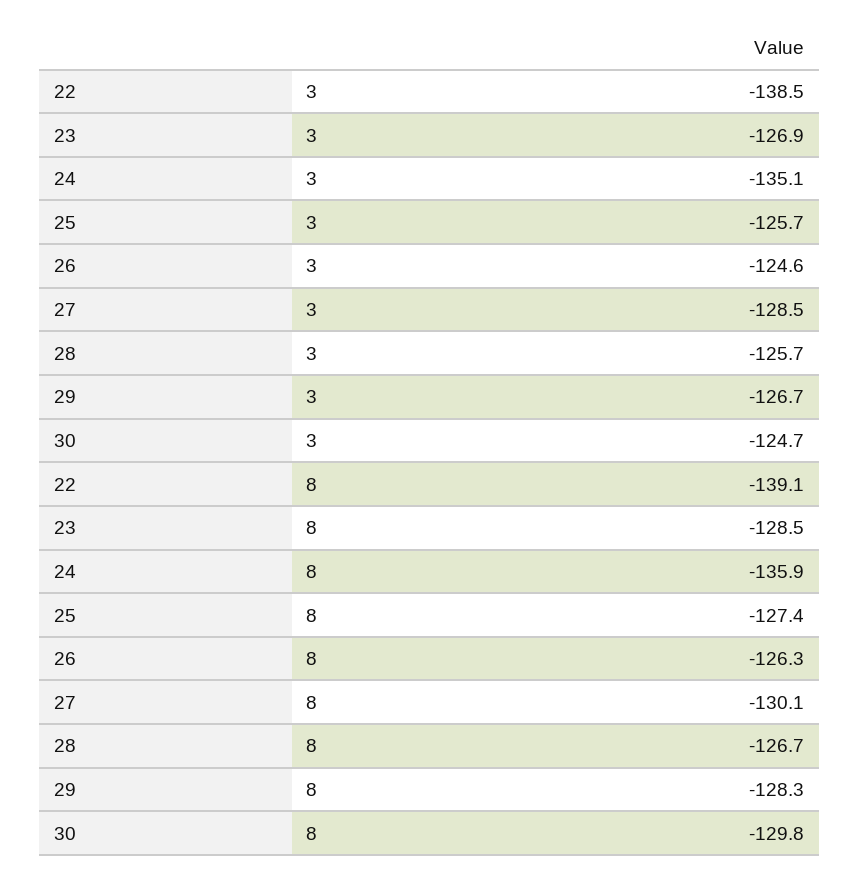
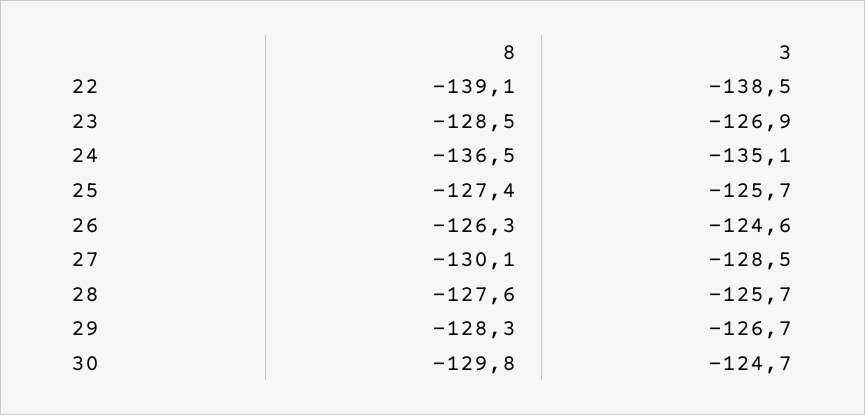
24, 8: -135.9 -> -136.5
28, 8: -126.7 -> -127.6

